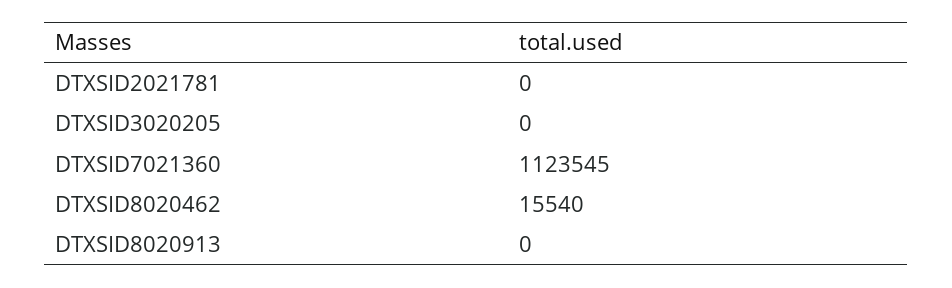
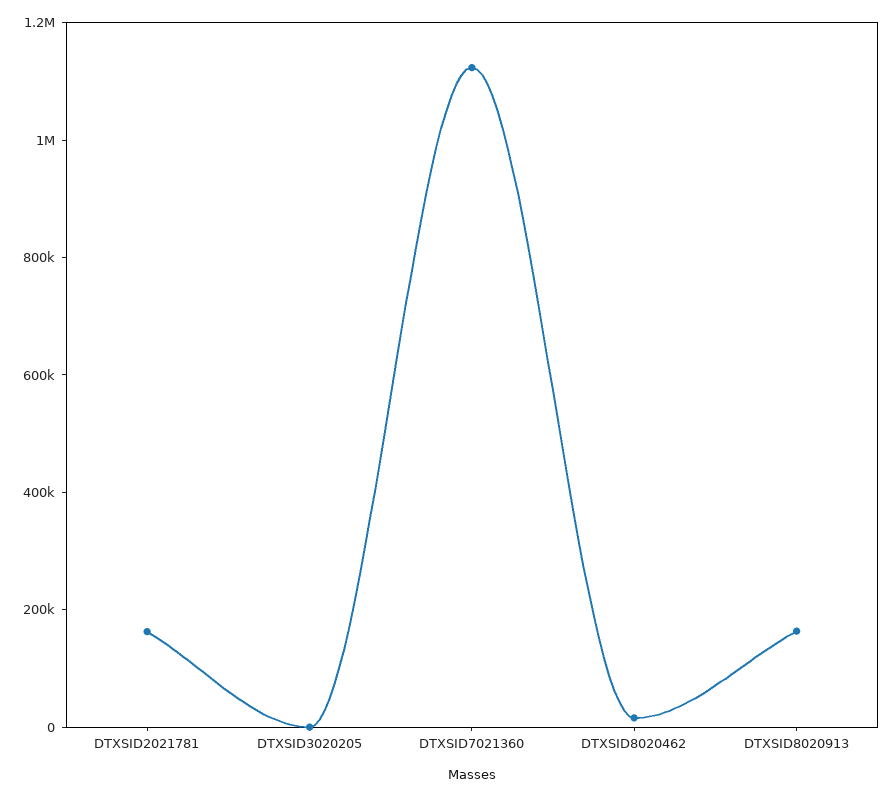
DTXSID2021781: 0 -> 150000
DTXSID8020913: 0 -> 150000

